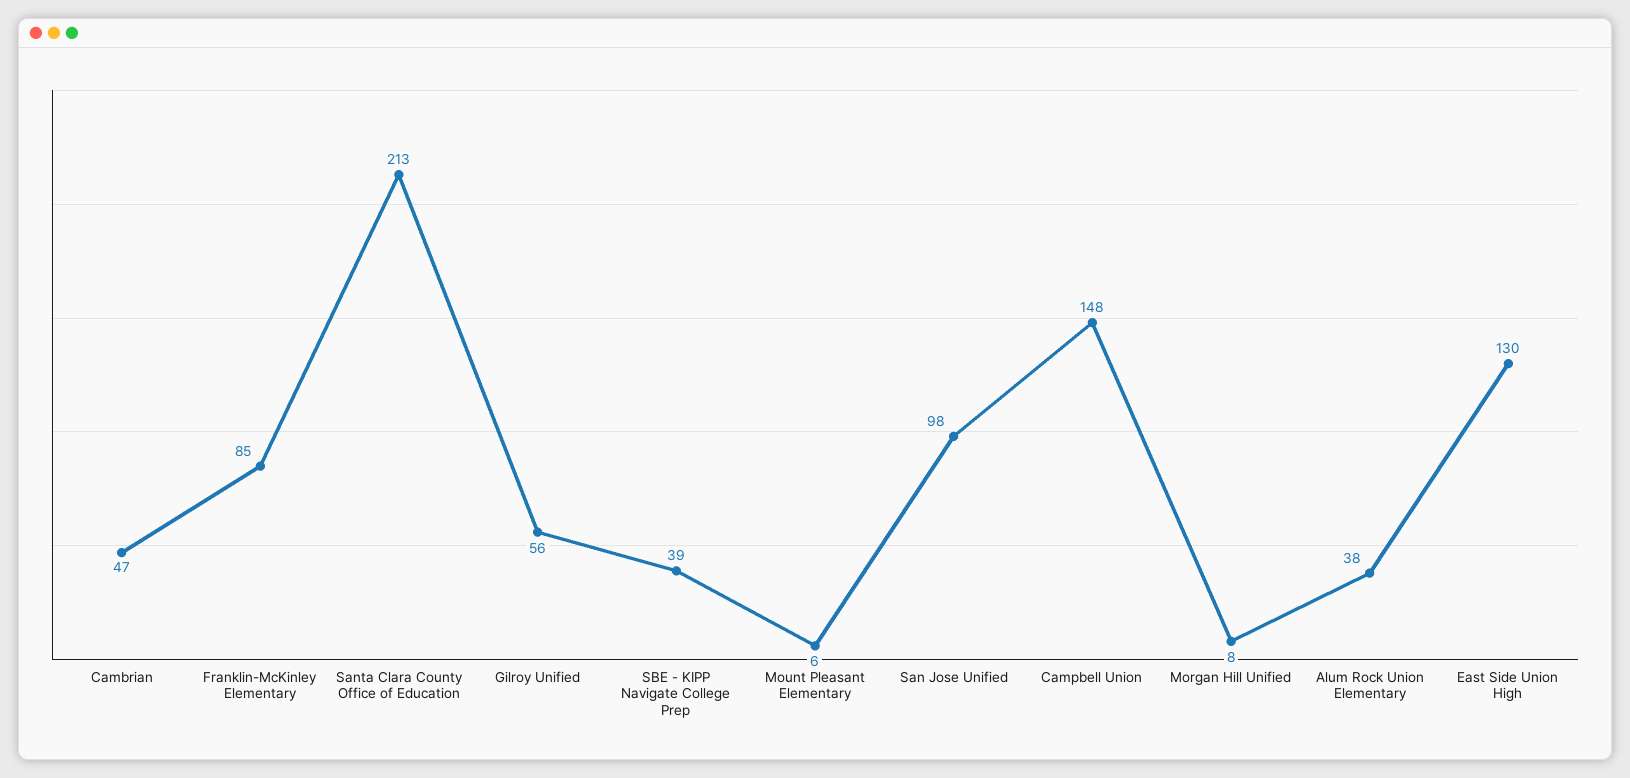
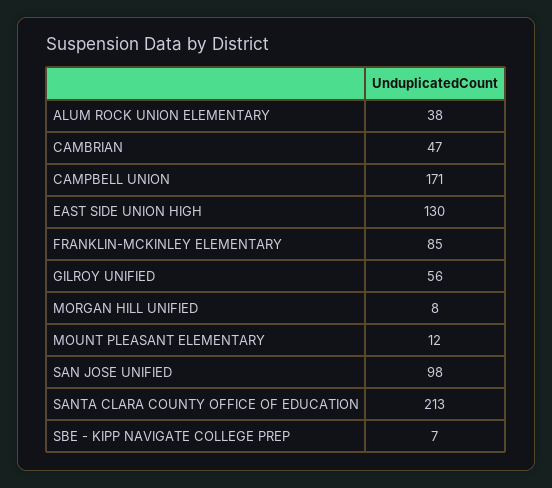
SBE - KIPP Navigate College Prep: 39 -> 7
Mount Pleasant Elementary: 6 -> 12
Campbell Union: 148 -> 171

